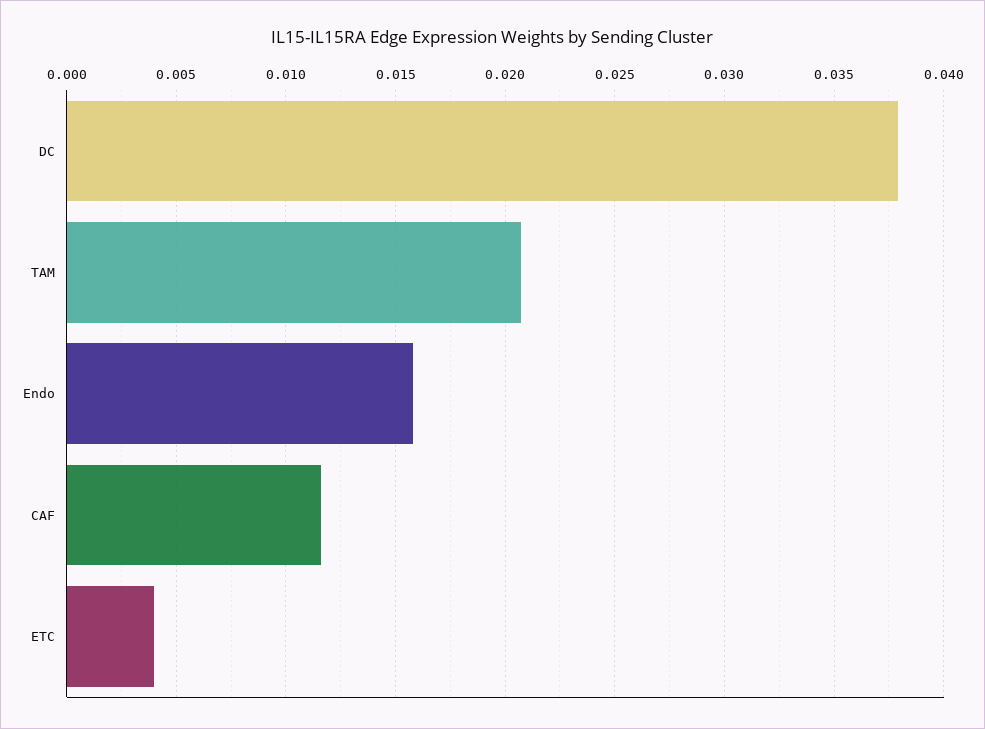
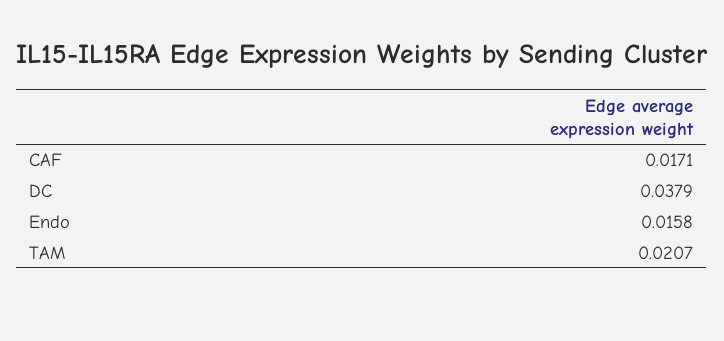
CAF: 0.0115 -> 0.0171
ETC: 0.004 -> none

